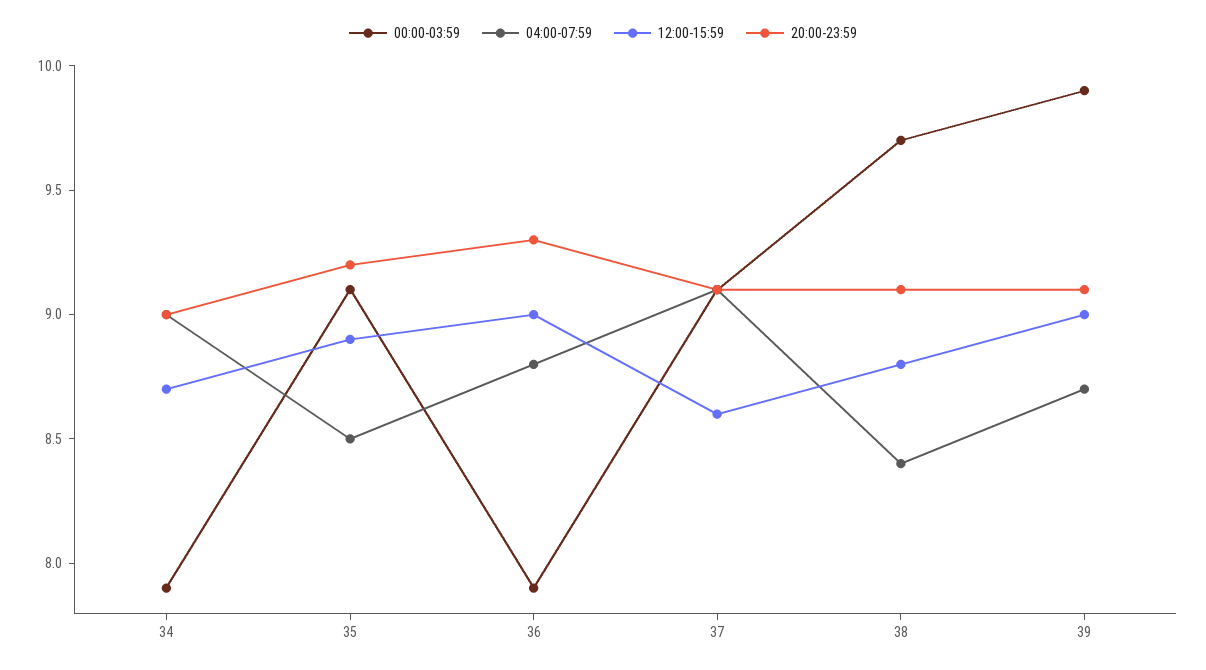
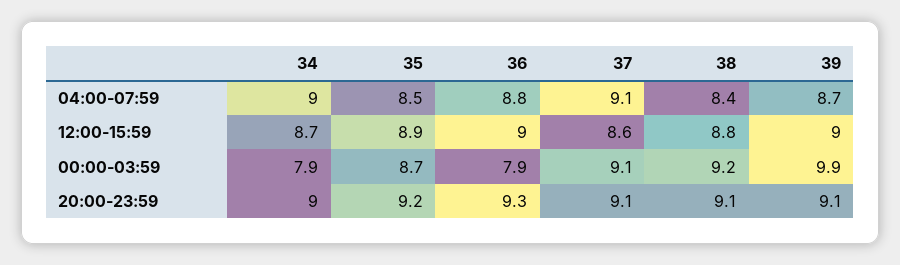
00:00-03:59, 35: 9.1 -> 8.7
00:00-03:59, 38: 9.7 -> 9.2

